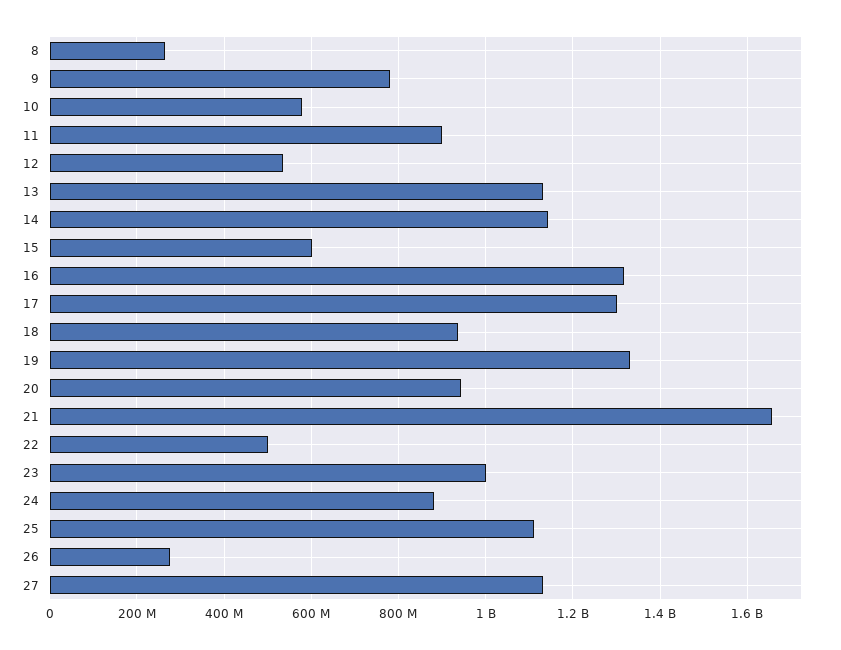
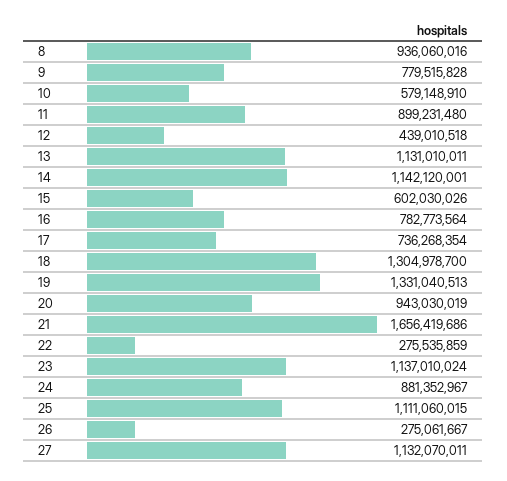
8: 260000000 -> 936060016
12: 540000000 -> 439010518
16: 1320000000 -> 782773564
17: 1300000000 -> 736268354
18: 940000000 -> 1304978700
22: 500000000 -> 275535859
23: 1000000000 -> 1137010024

